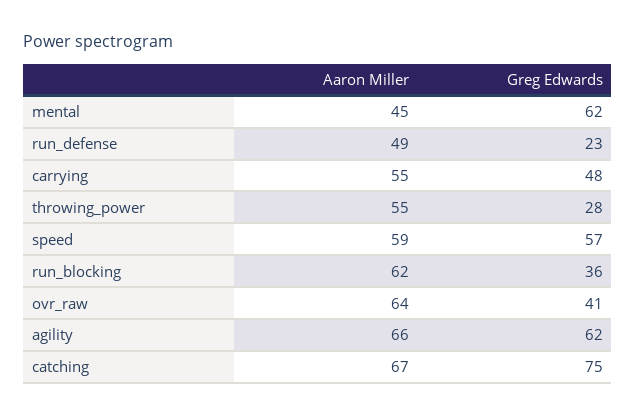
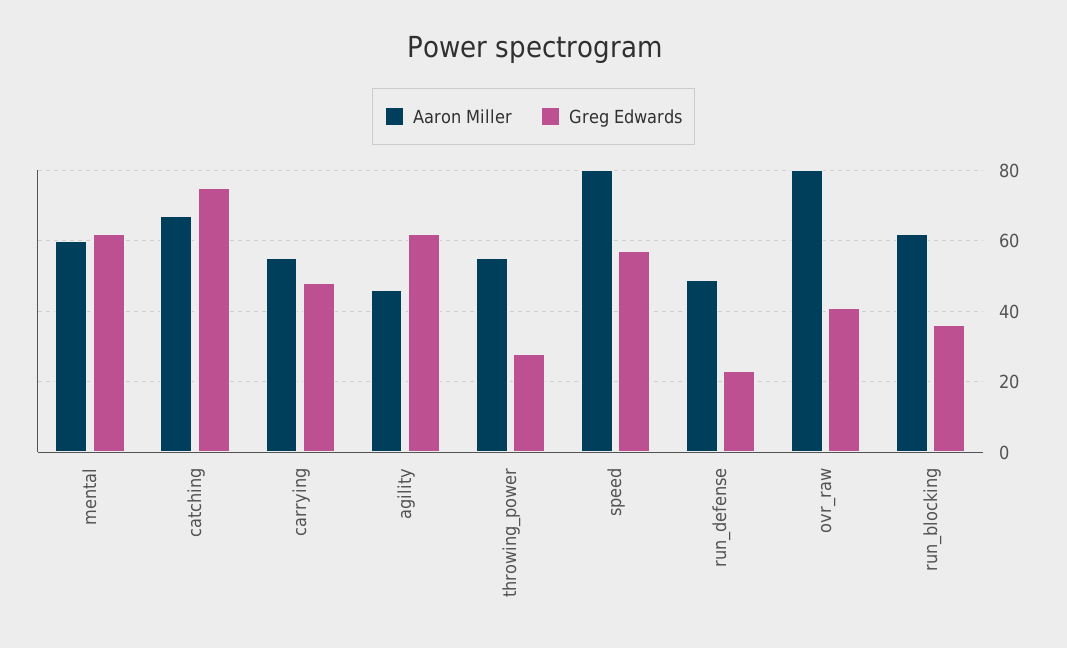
Aaron Miller, mental: 45 -> 60
Aaron Miller, speed: 59 -> 80
Aaron Miller, ovr_raw: 64 -> 80
Aaron Miller, agility: 66 -> 45

